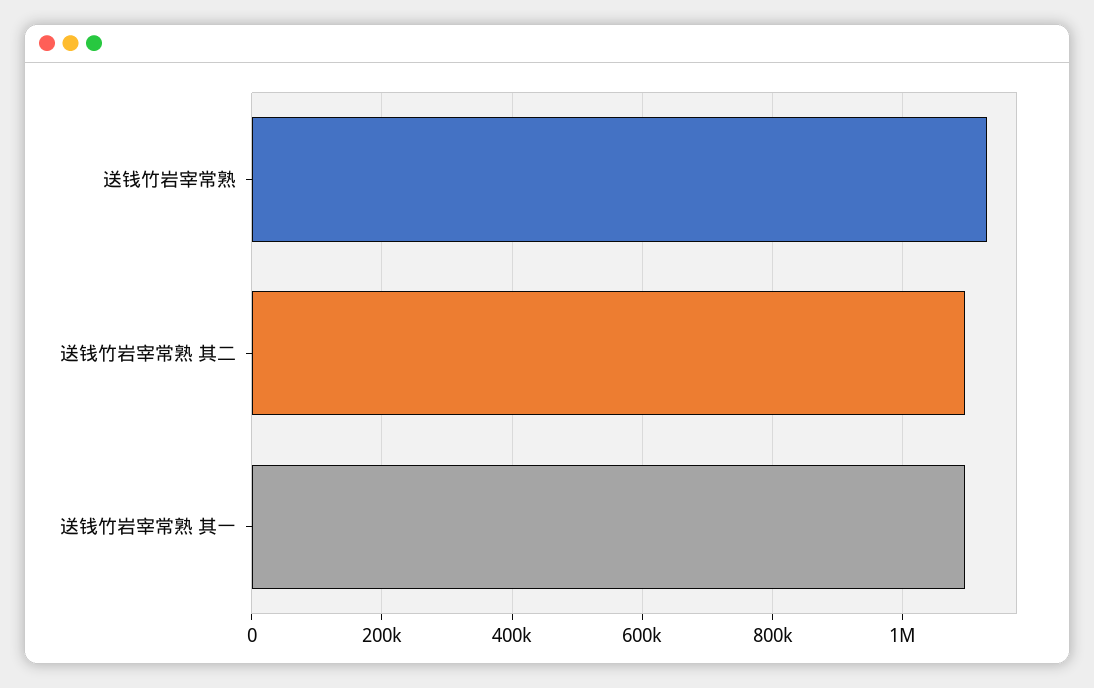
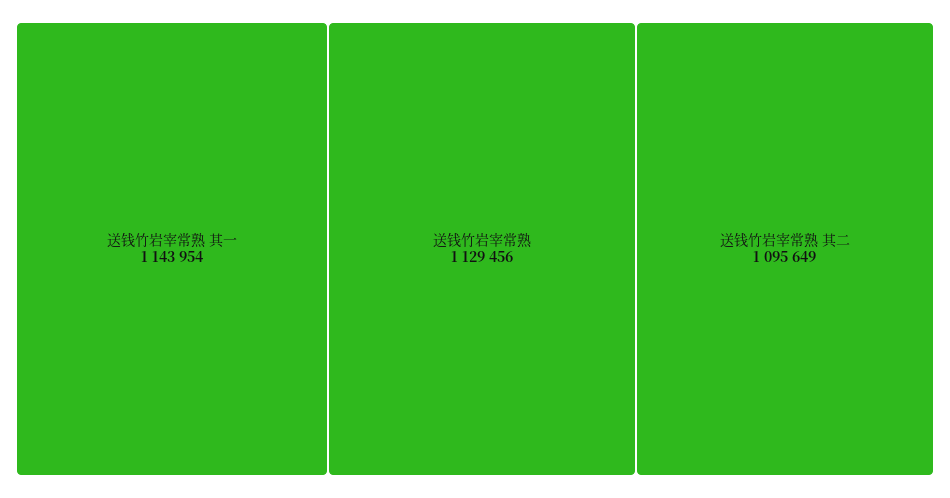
送钱竹岩宰常熟 其一: 1100000 -> 1143954

